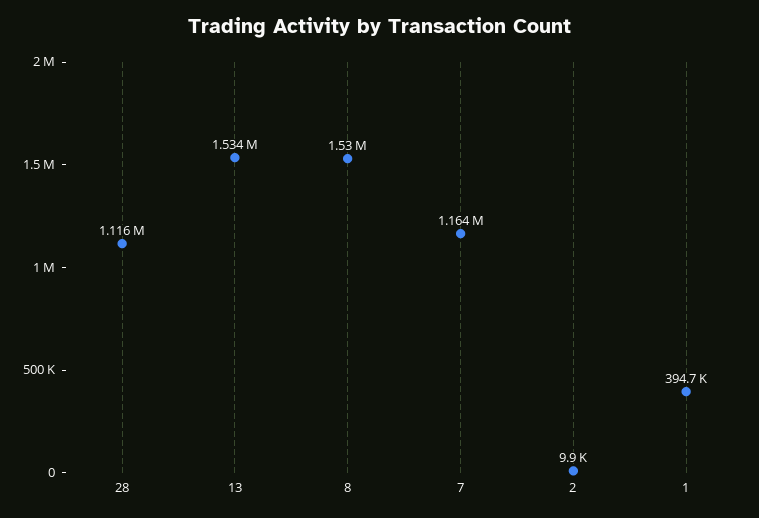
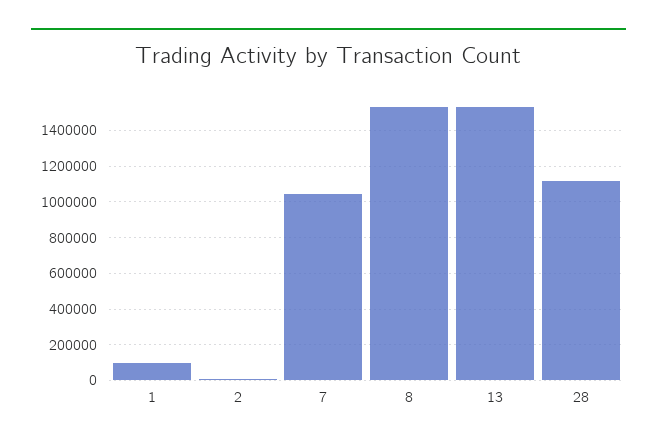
7: 1164000 -> 1050000
1: 394700 -> 100000

